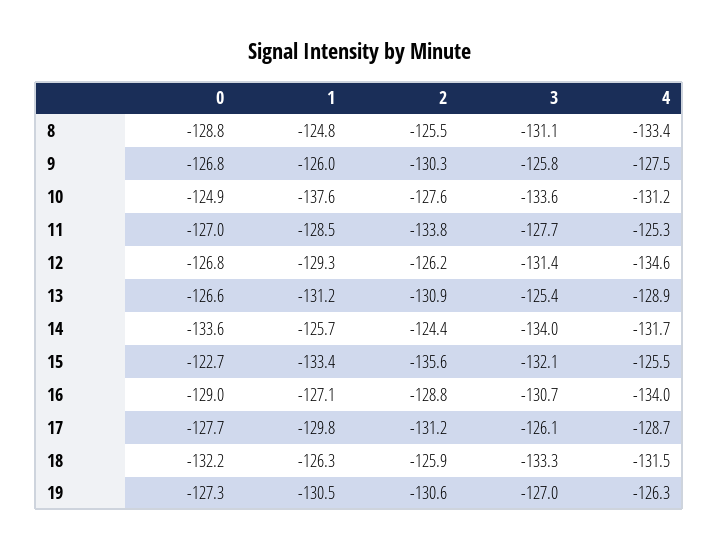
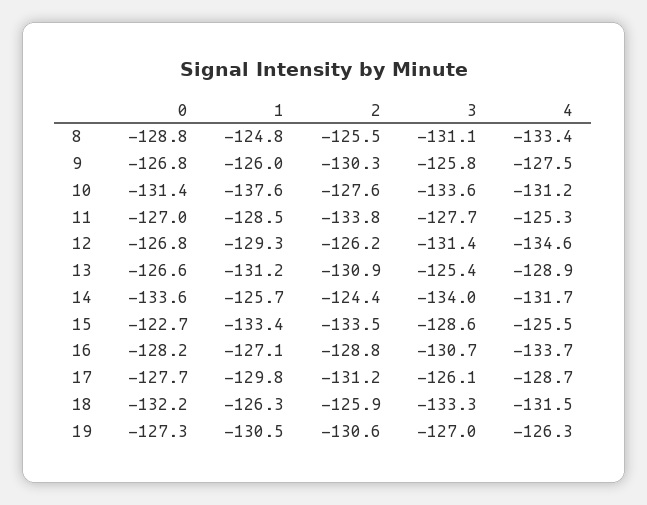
0, 10: -124.9 -> -131.4
2, 15: -135.6 -> -133.5
3, 15: -132.1 -> -128.6
0, 16: -129 -> -128.2
4, 16: -134 -> -133.7

